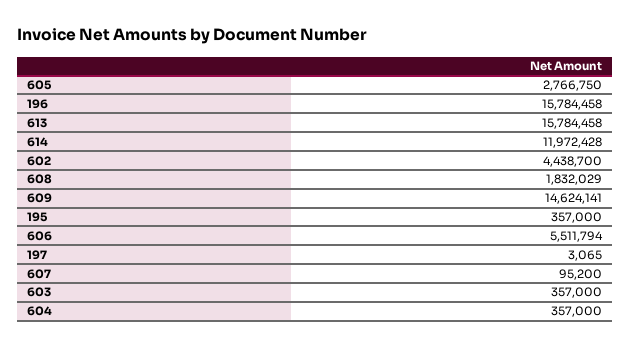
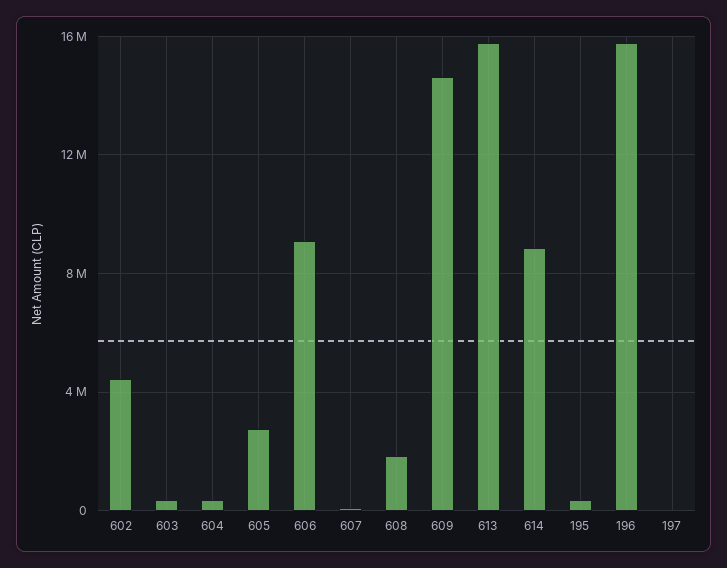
614: 11972428 -> 9000000
606: 5511794 -> 9000000

